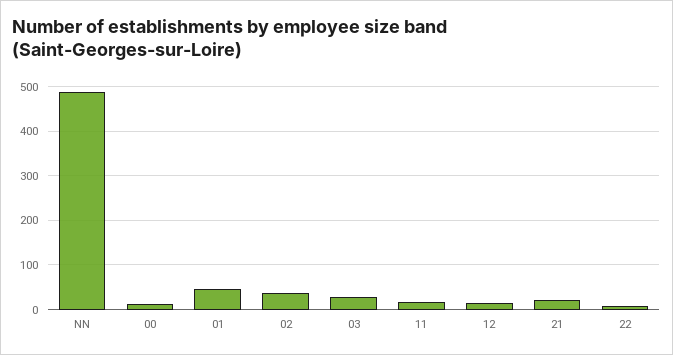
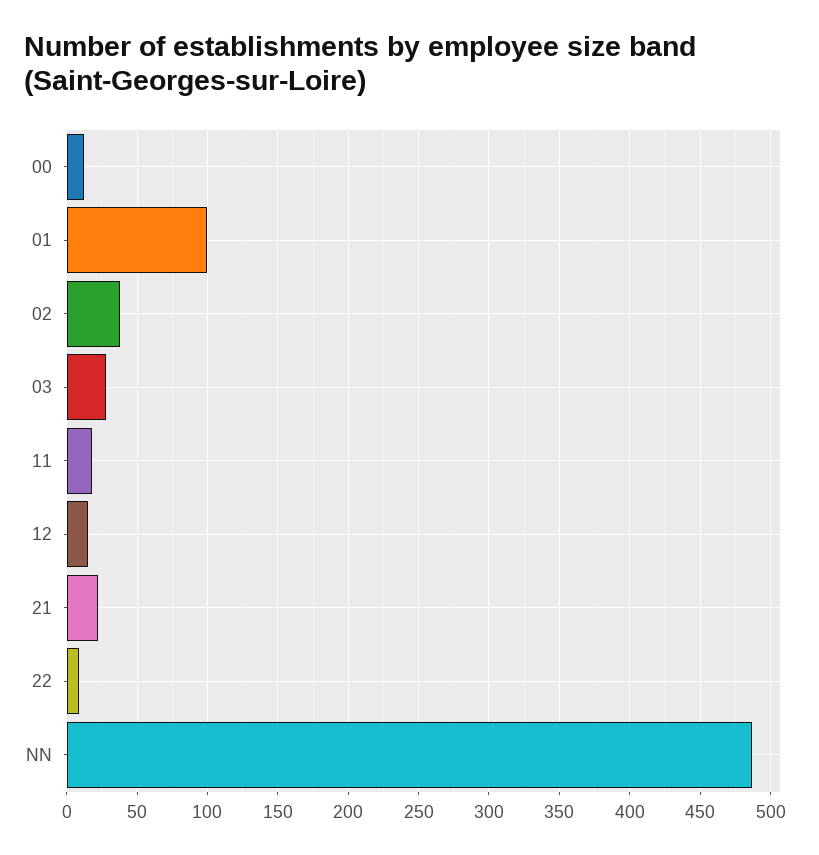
01: 40 -> 100

